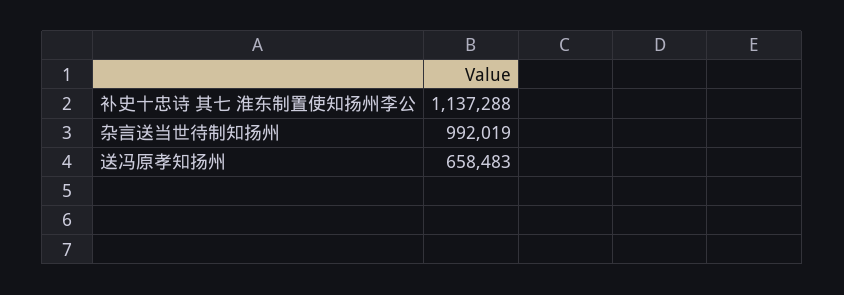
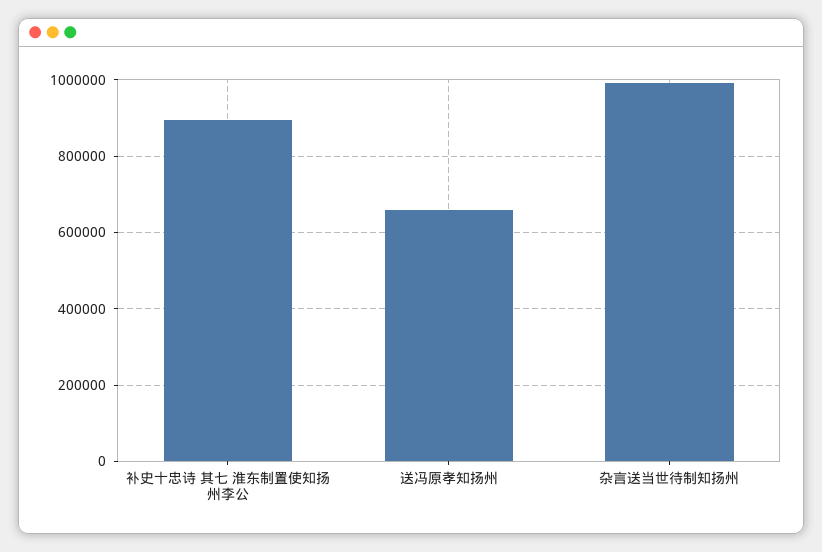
补史十忠诗 其七 淮东制置使知扬州李公: 1137288 -> 900000

